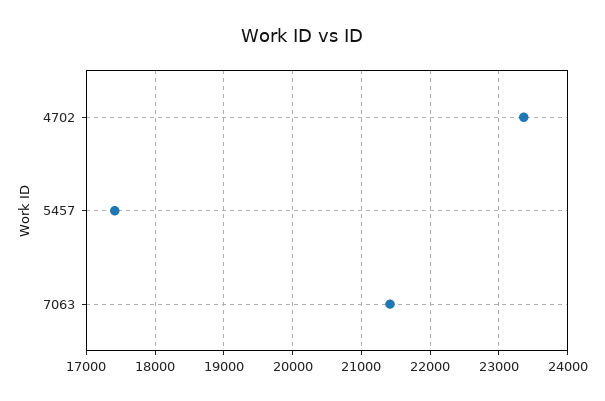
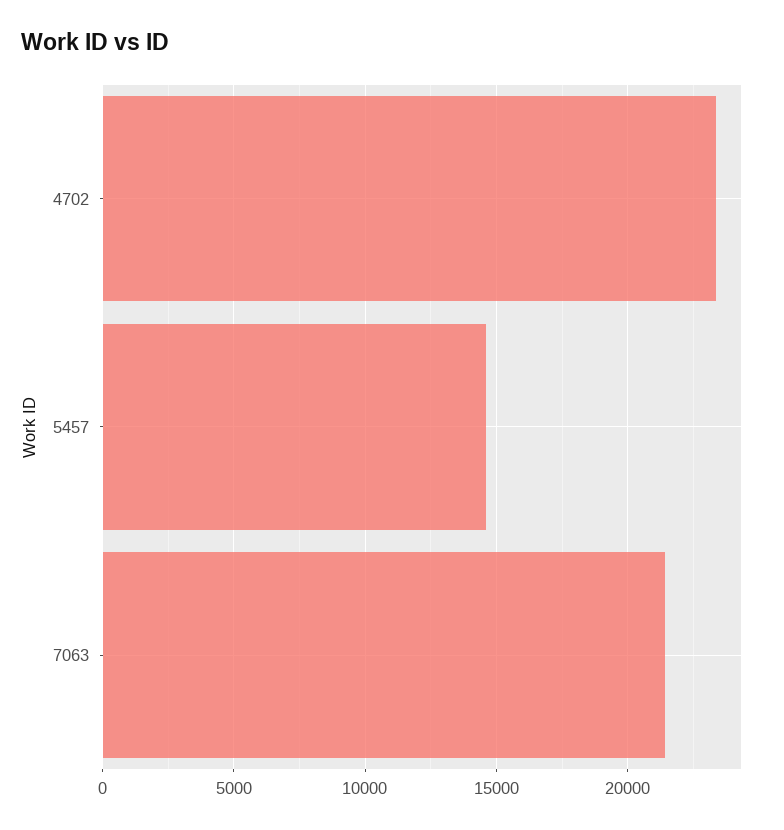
5457: 17400 -> 14500

